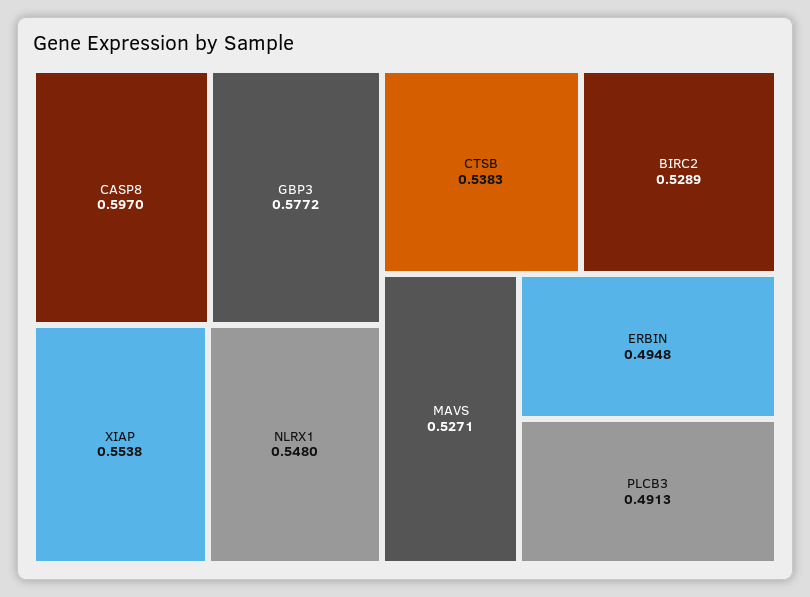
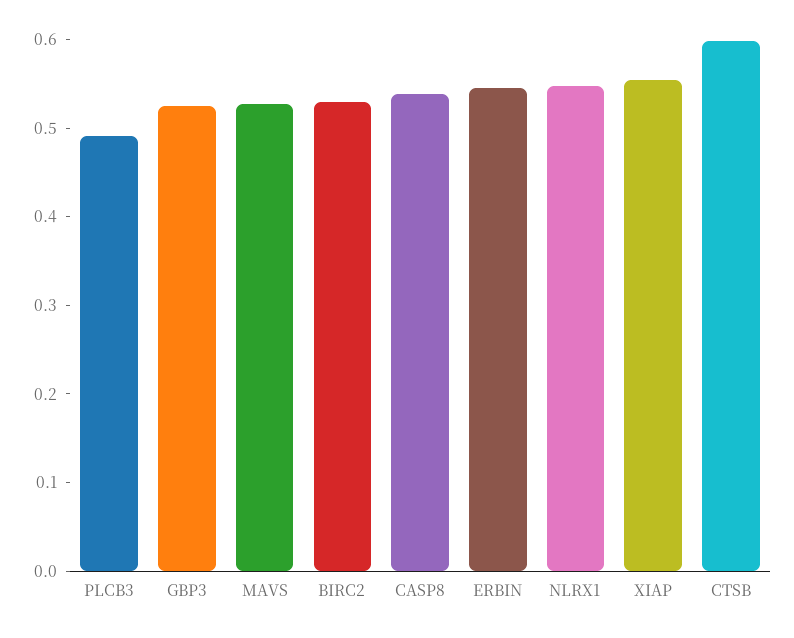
CASP8: 0.597 -> 0.54
GBP3: 0.5772 -> 0.52
CTSB: 0.5383 -> 0.6
ERBIN: 0.4948 -> 0.54

